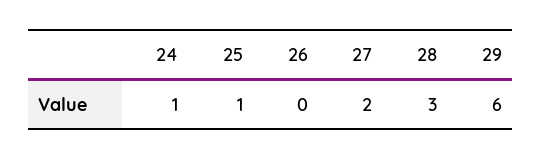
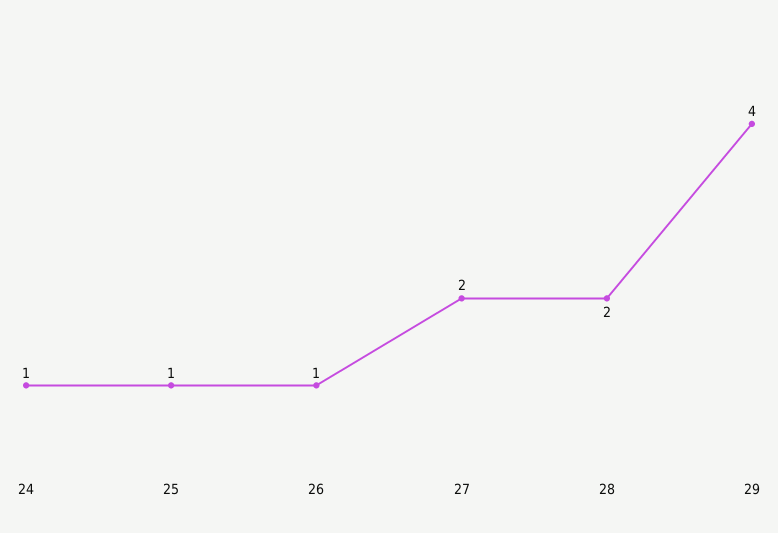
26: 0 -> 1
28: 3 -> 2
29: 6 -> 4

